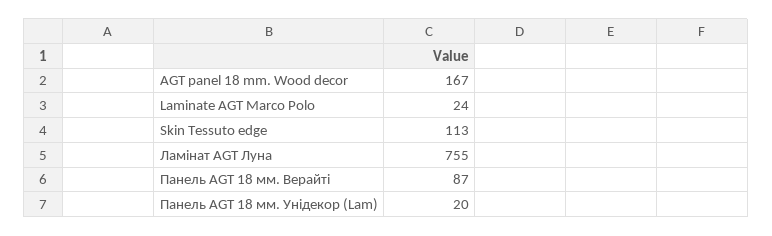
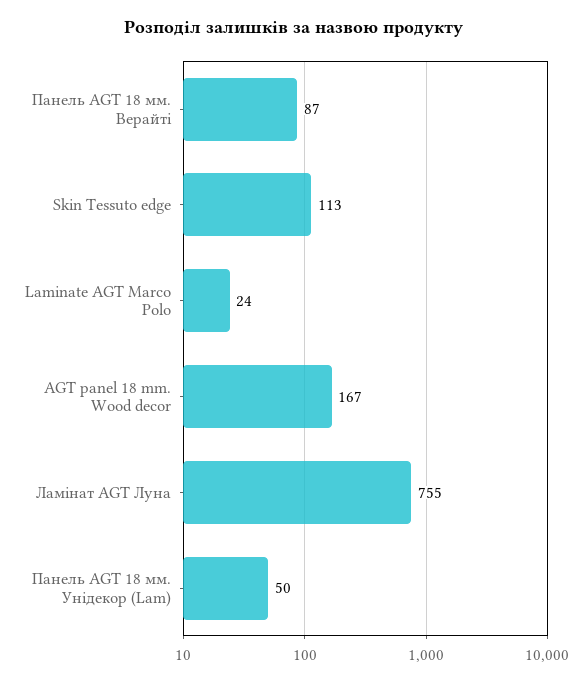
Панель AGT 18 мм. Унідекор (Lam): 20 -> 50

